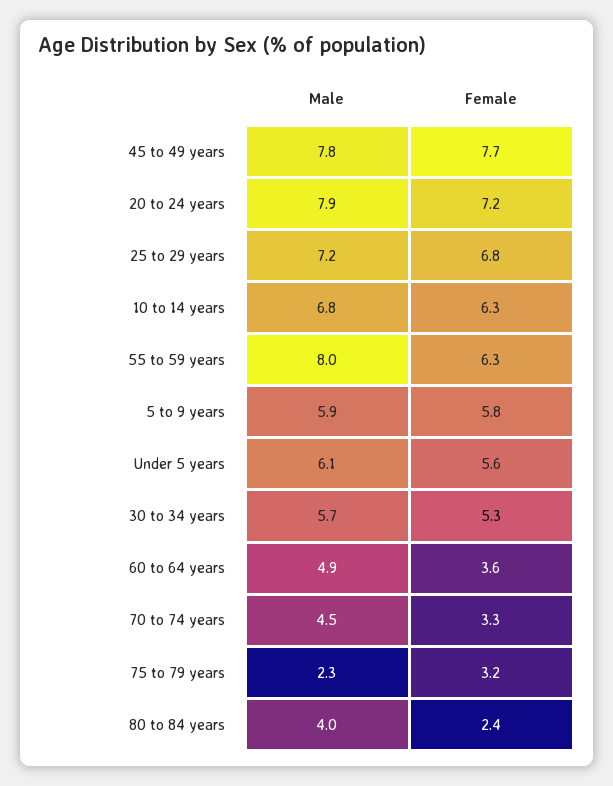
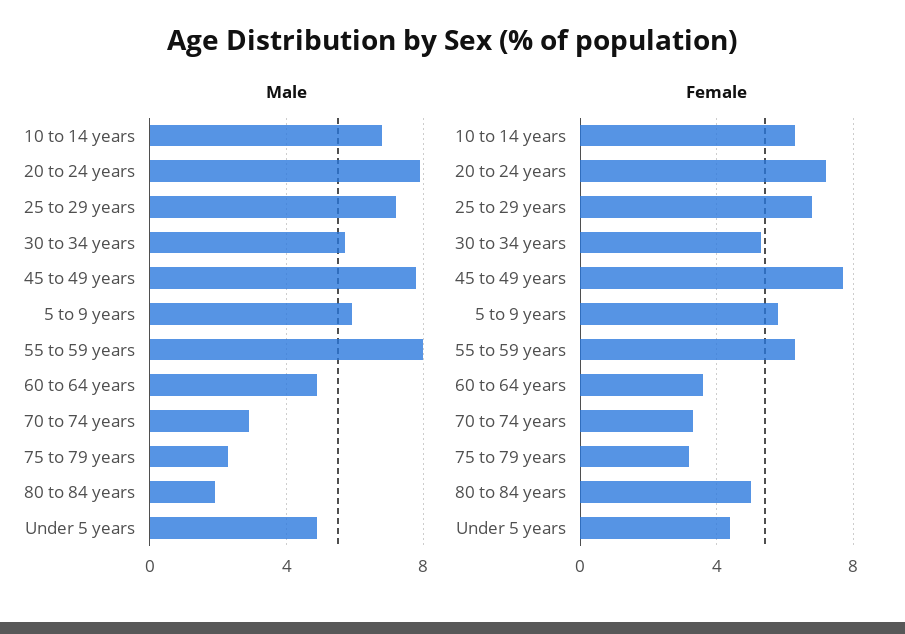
Male, Under 5 years: 6.1 -> 5
Female, Under 5 years: 5.6 -> 4.5
Male, 70 to 74 years: 4.5 -> 3
Male, 80 to 84 years: 4 -> 2
Female, 80 to 84 years: 2.4 -> 5

